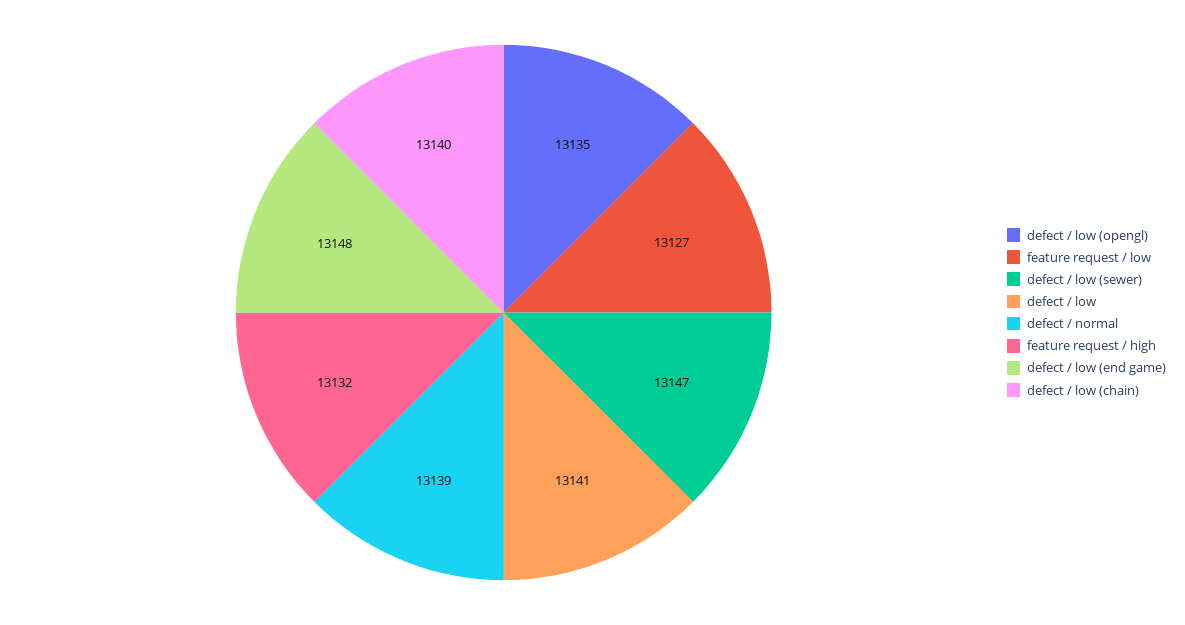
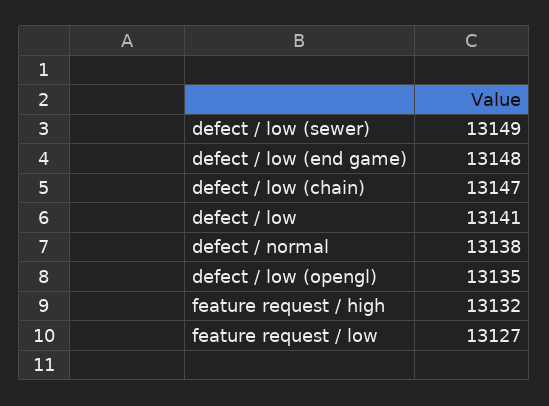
defect / low (sewer): 13147 -> 13149
defect / normal: 13139 -> 13138
defect / low (chain): 13140 -> 13147

